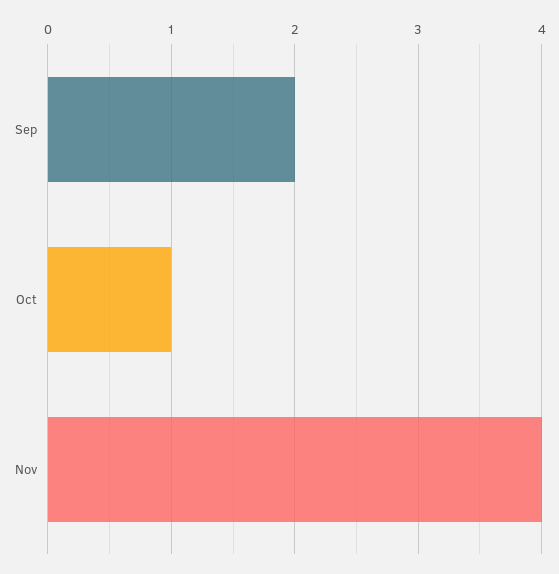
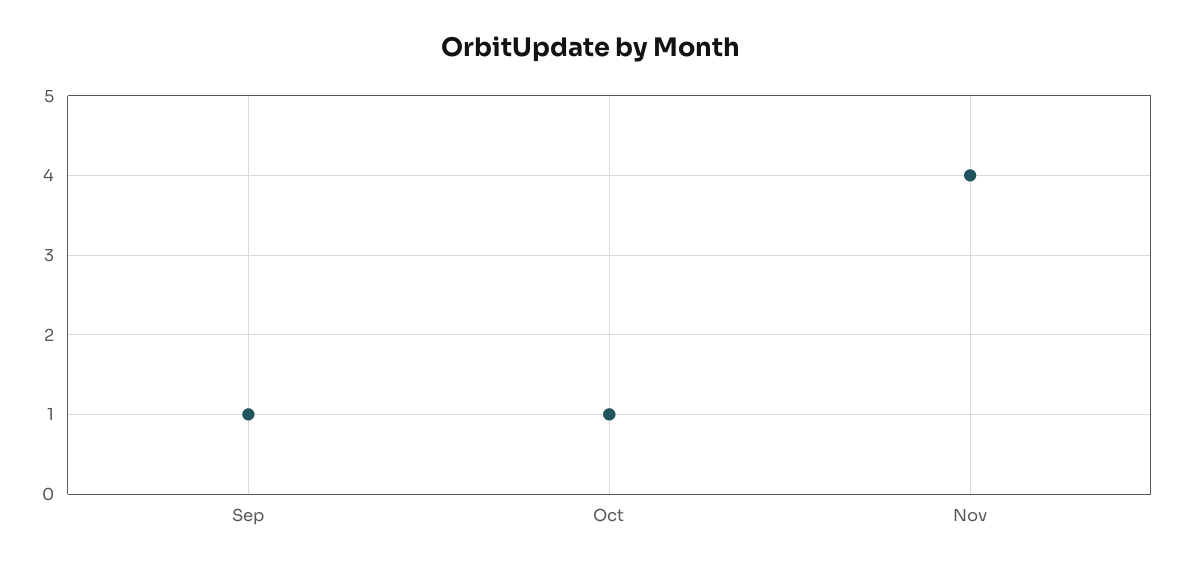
Sep: 2 -> 1

